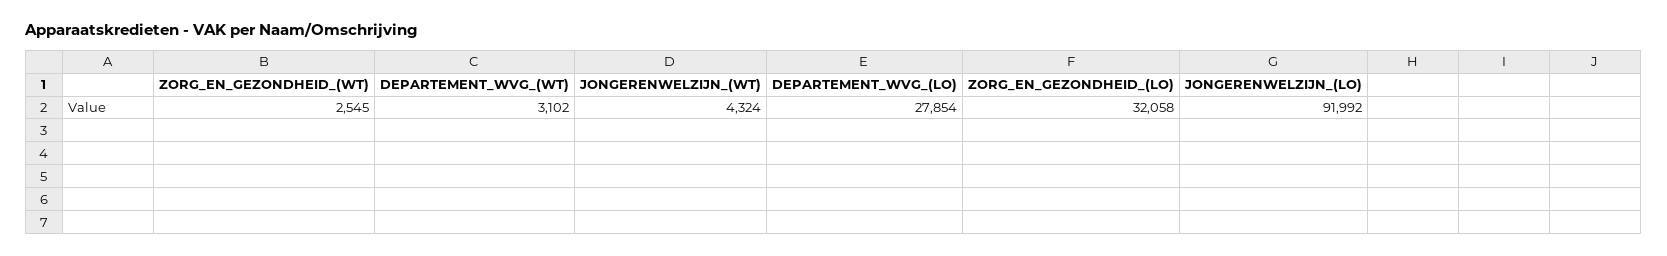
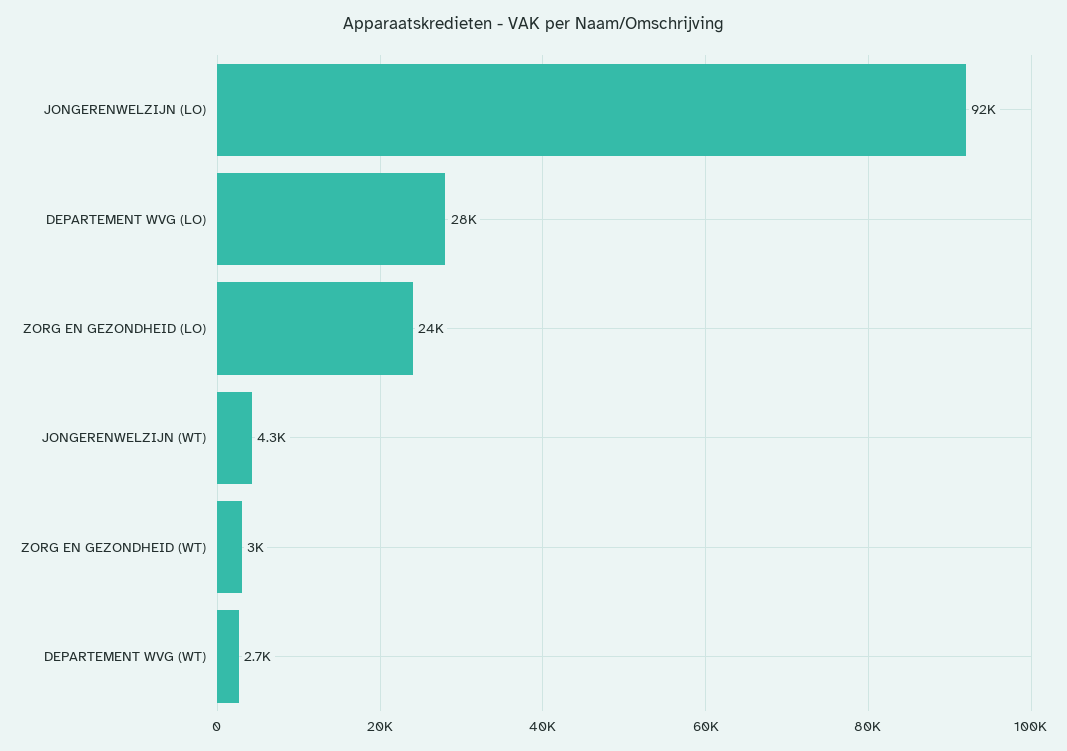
ZORG_EN_GEZONDHEID_(WT): 2545 -> 3000
DEPARTEMENT_WVG_(WT): 3102 -> 2700
ZORG_EN_GEZONDHEID_(LO): 32058 -> 24000

